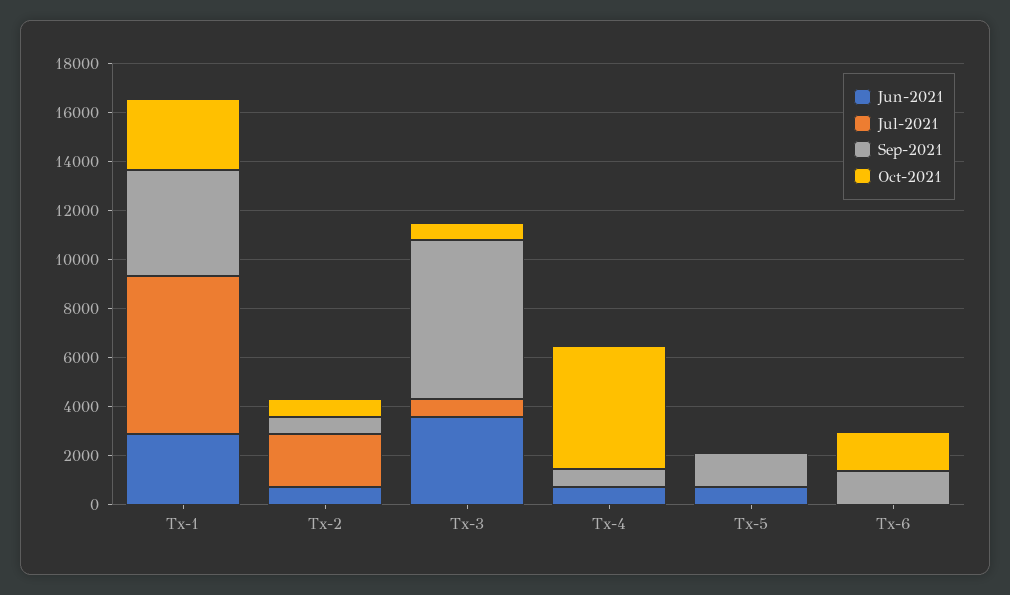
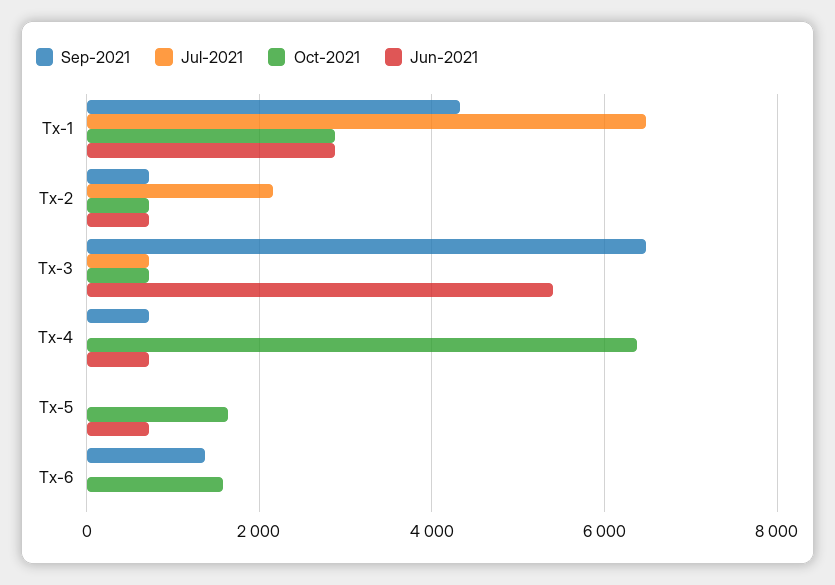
Jun-2021, Tx-3: 3500 -> 5400
Oct-2021, Tx-4: 5000 -> 6400
Sep-2021, Tx-5: 1500 -> 0
Oct-2021, Tx-5: 0 -> 1600

